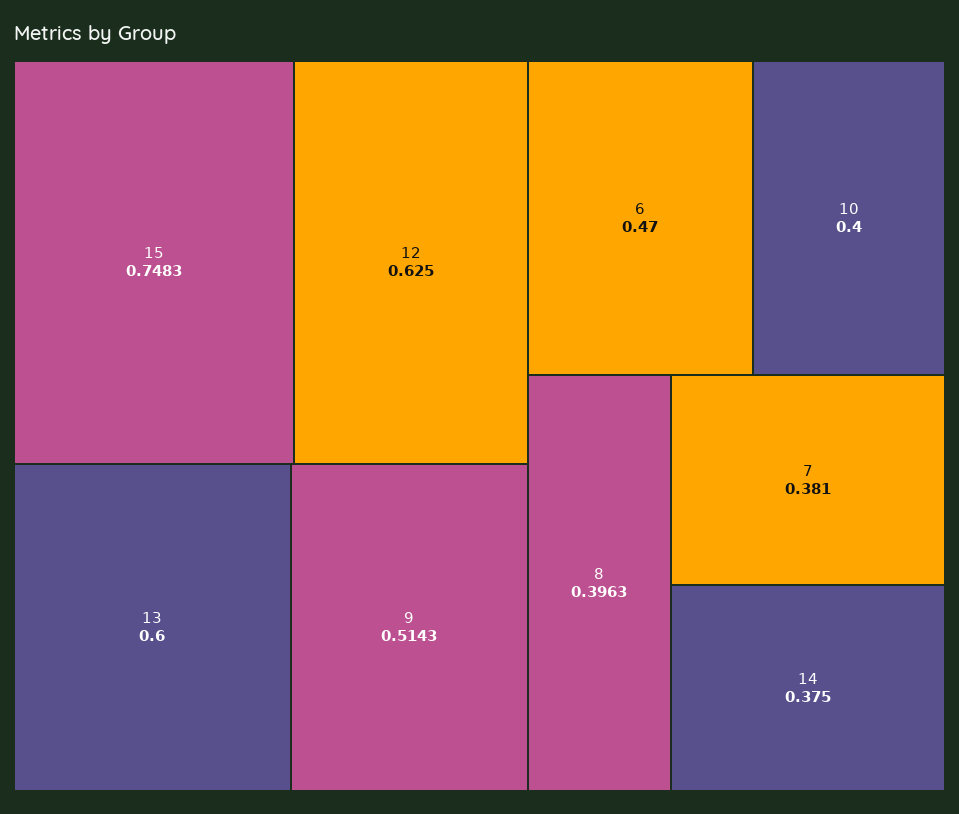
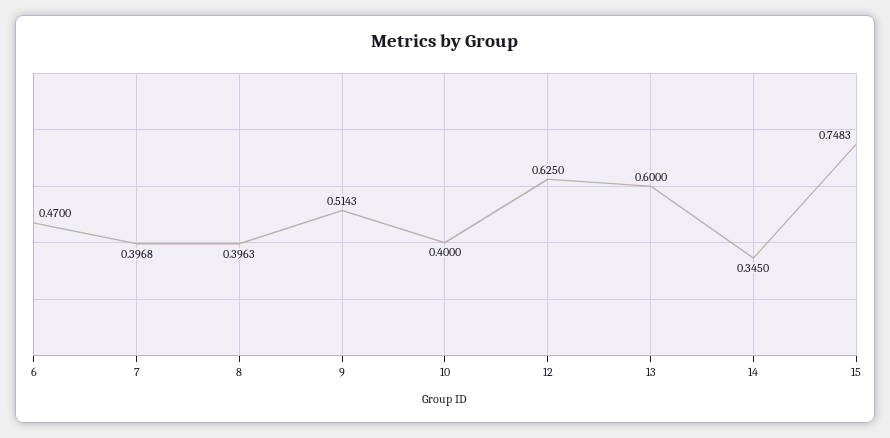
7: 0.381 -> 0.3968
14: 0.375 -> 0.345

